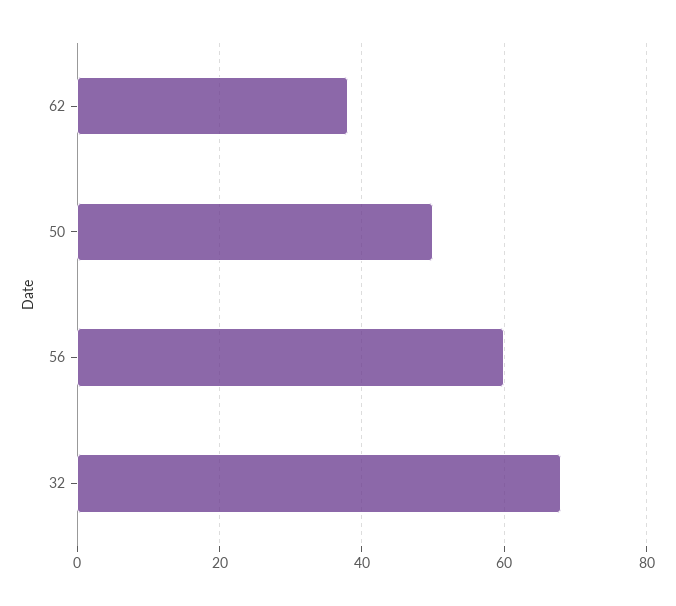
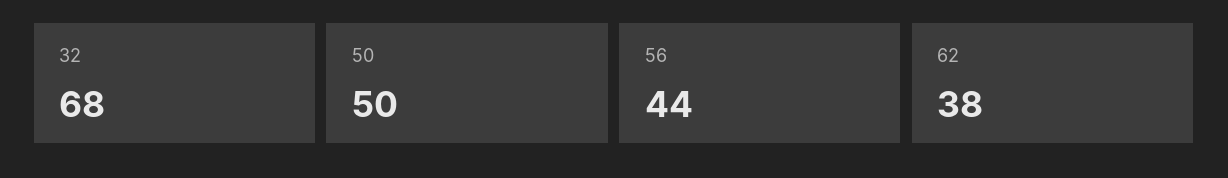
56: 60 -> 44

